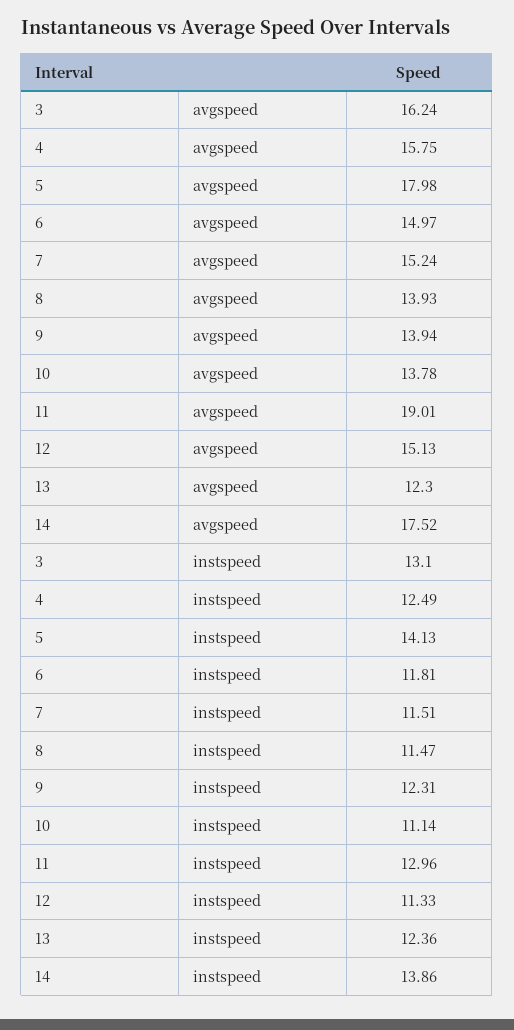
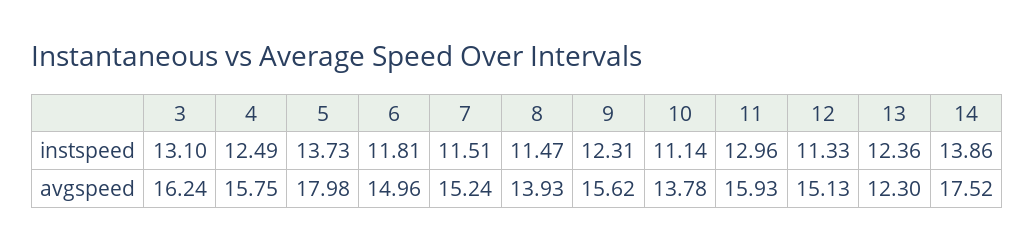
6, avgspeed: 14.97 -> 14.96
9, avgspeed: 13.94 -> 15.62
11, avgspeed: 19.01 -> 15.93
5, instspeed: 14.13 -> 13.73

